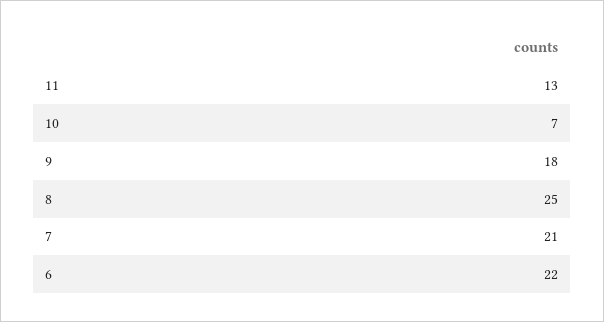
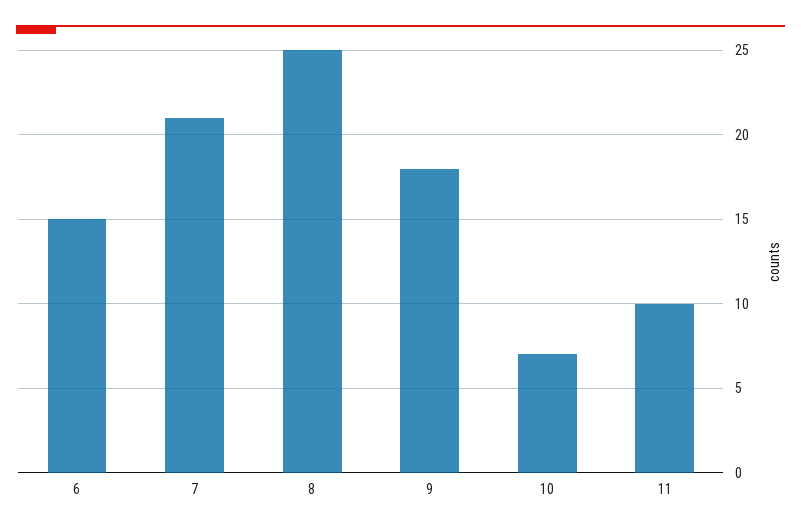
11: 13 -> 10
6: 22 -> 15

